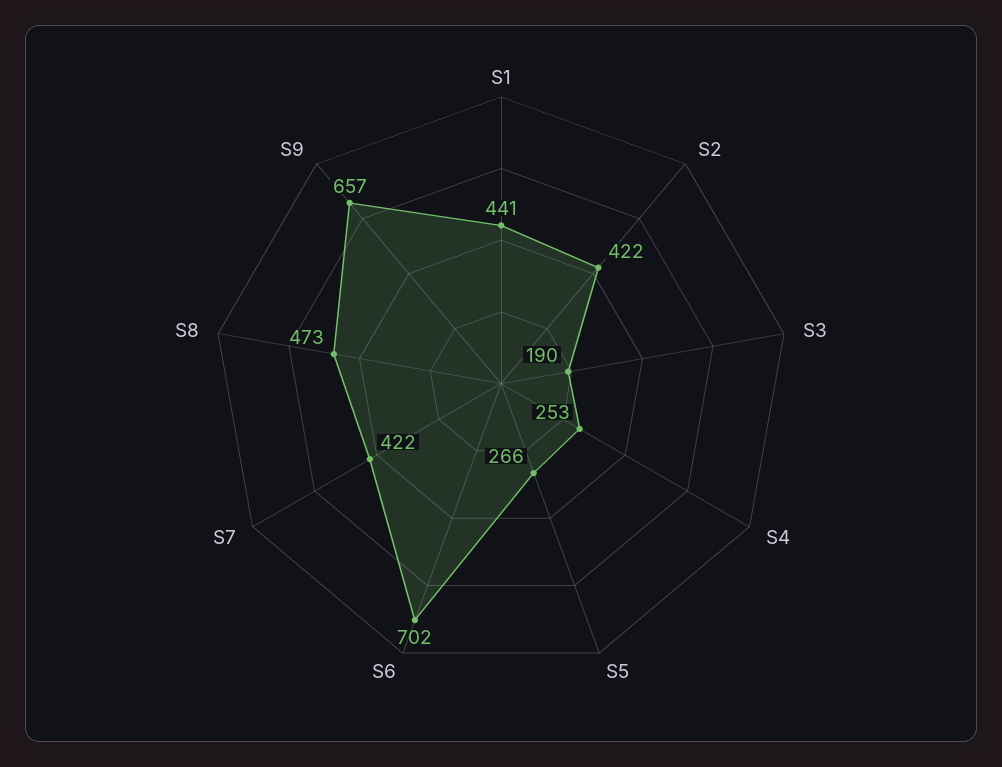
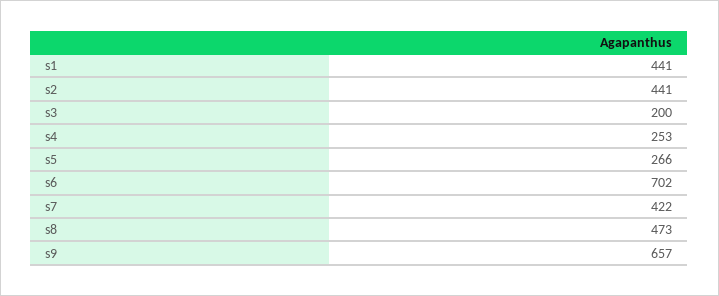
S2: 422 -> 441
S3: 190 -> 200

